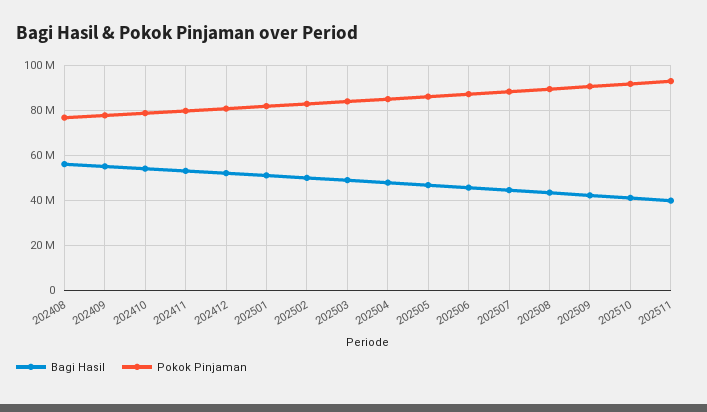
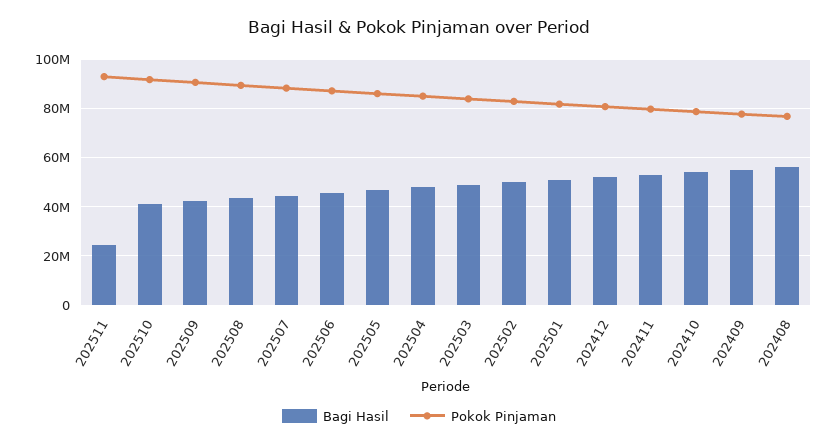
Bagi Hasil, 202511: 40000000 -> 25000000

